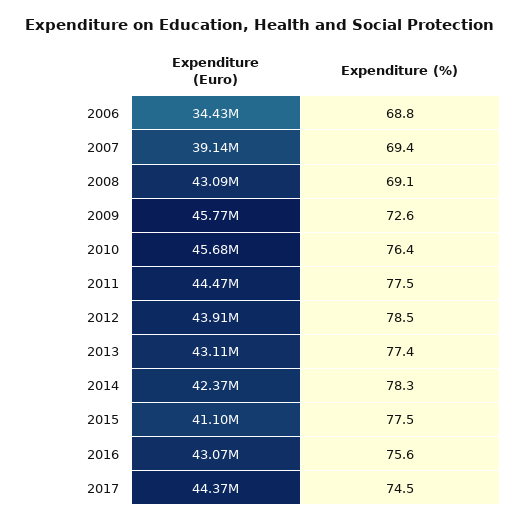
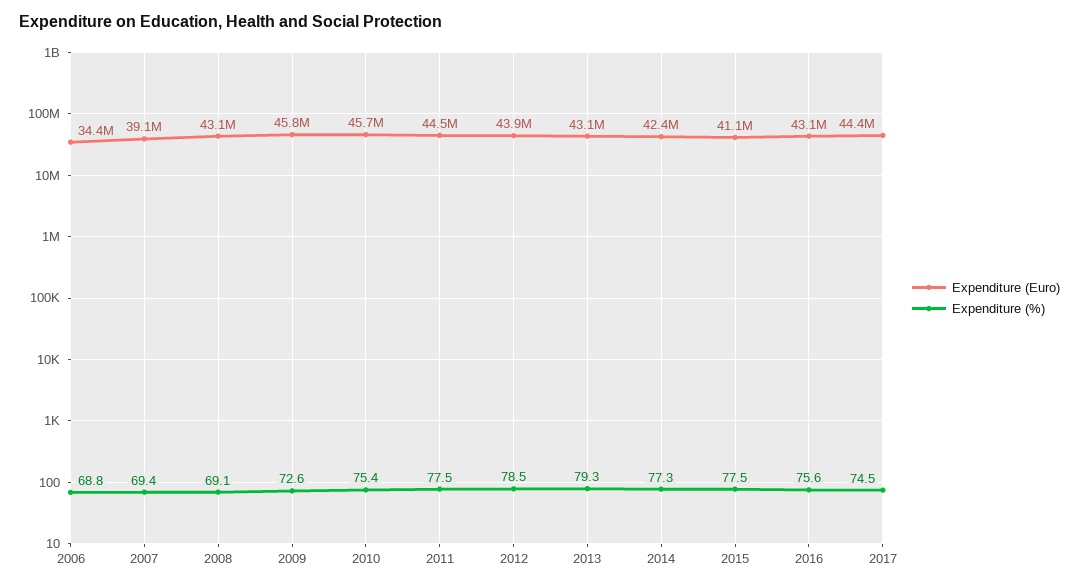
Expenditure (%), 2010: 76.4 -> 75.4
Expenditure (%), 2013: 77.4 -> 79.3
Expenditure (%), 2014: 78.3 -> 77.3

